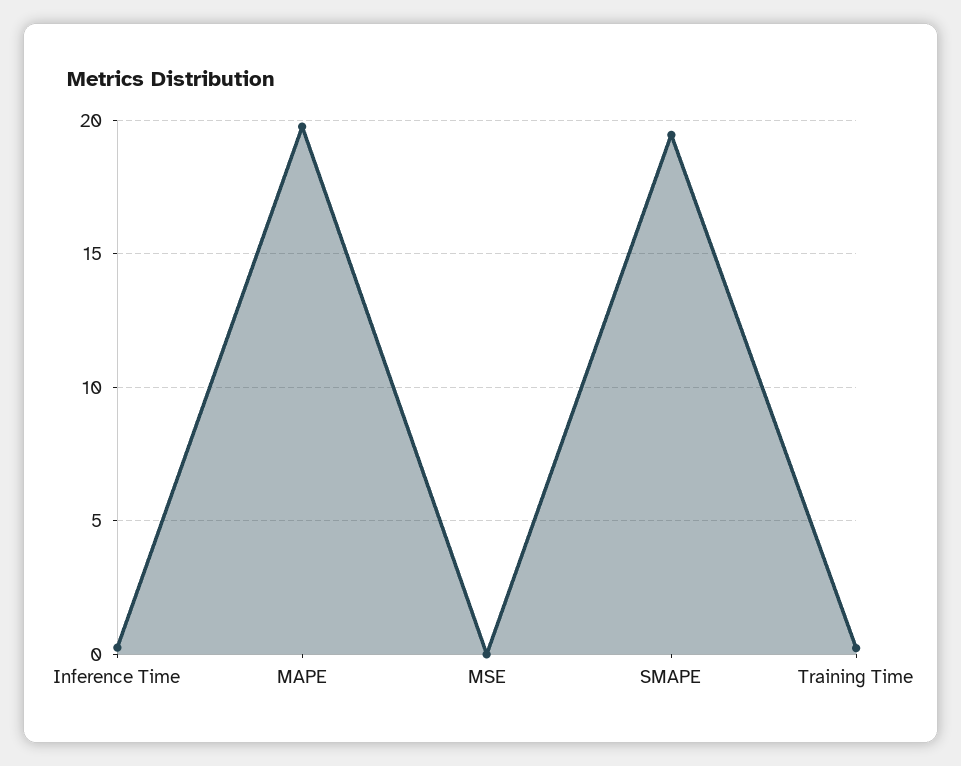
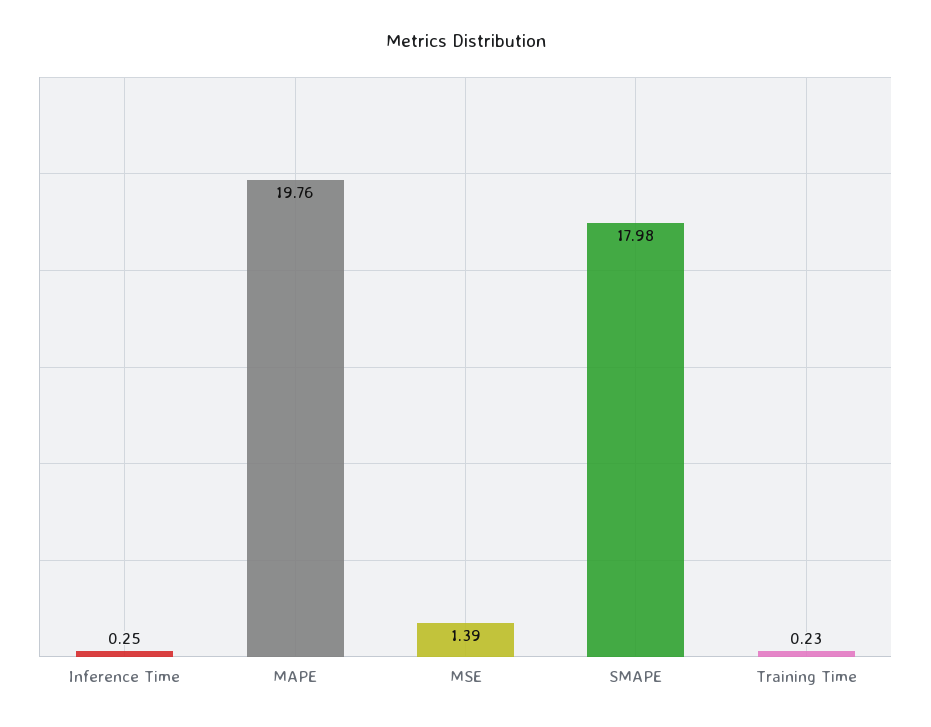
MSE: 0 -> 1.39
SMAPE: 19.5 -> 17.98

